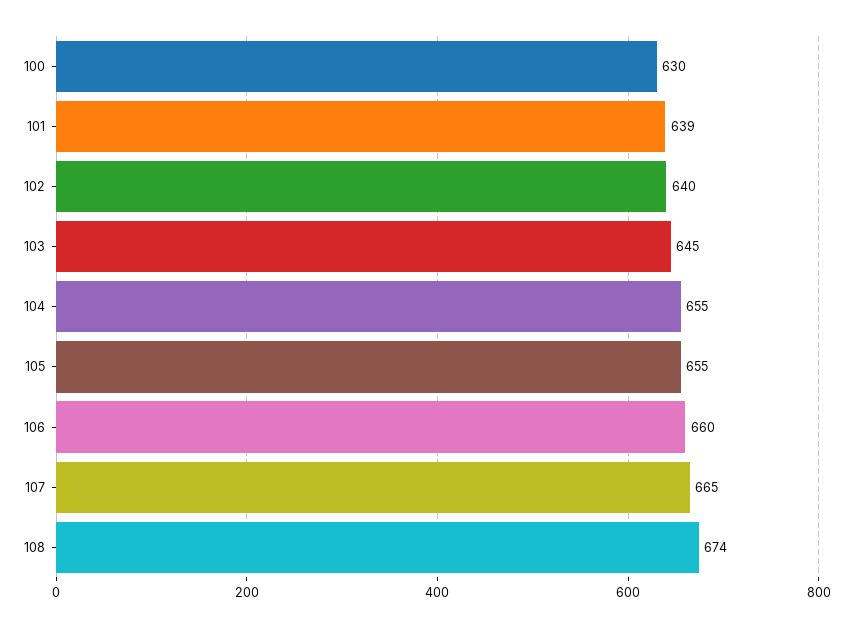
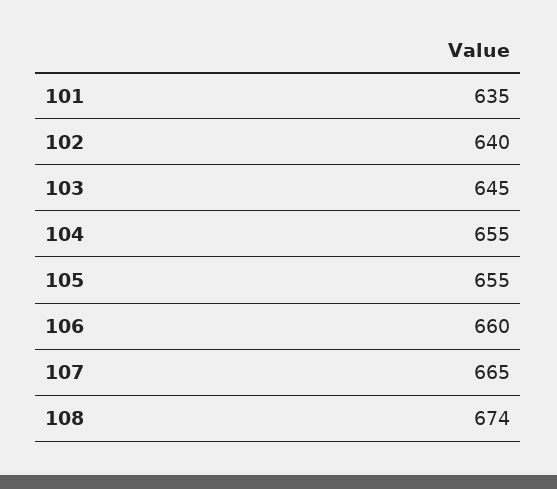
100: 630 -> none
101: 639 -> 635

